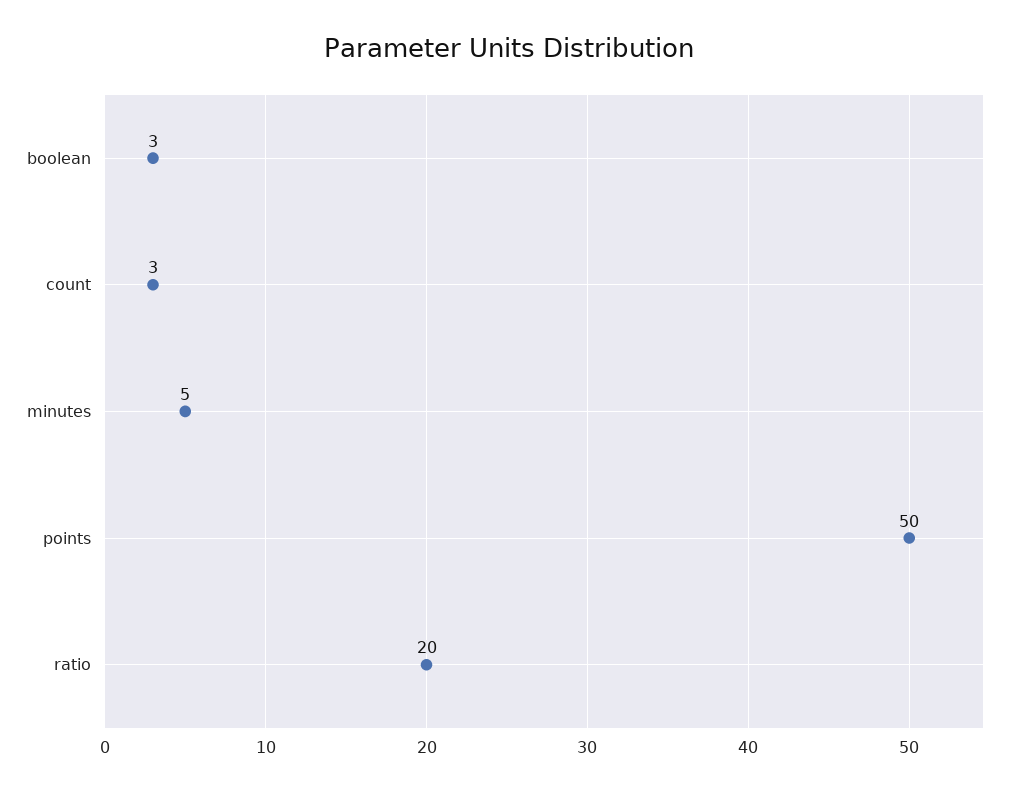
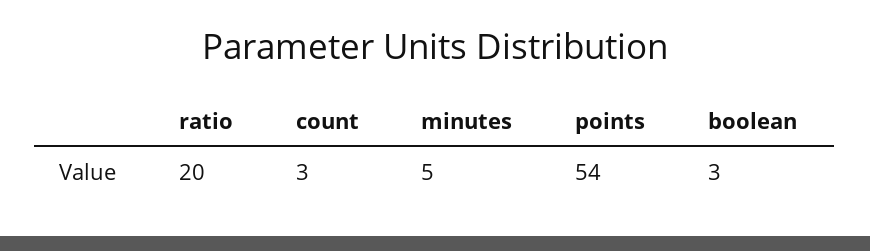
points: 50 -> 54

